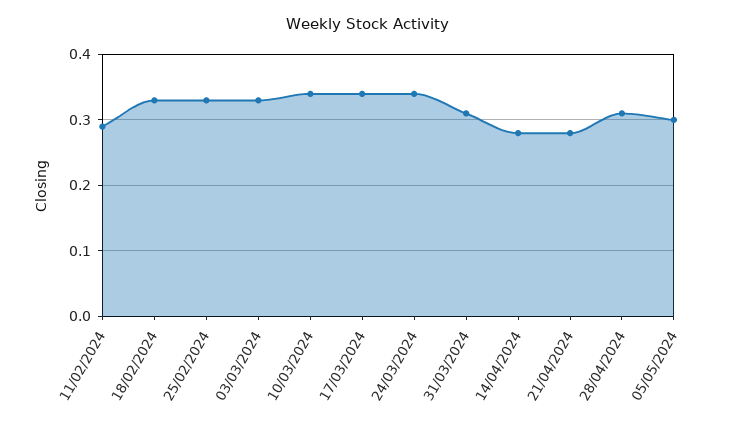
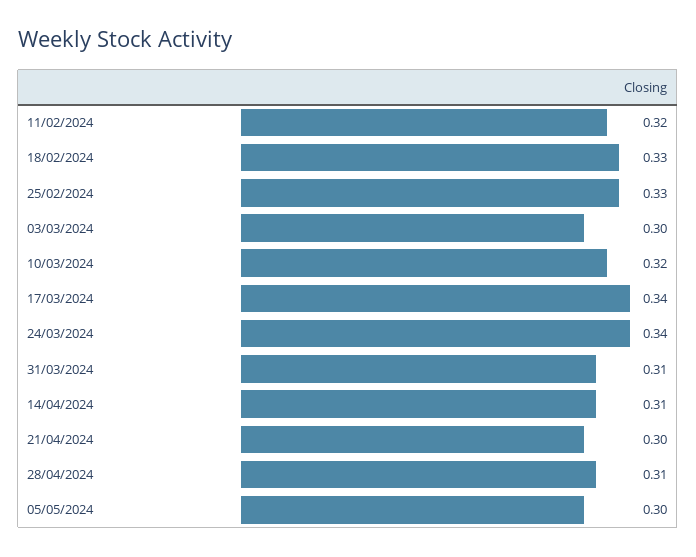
11/02/2024: 0.29 -> 0.32
03/03/2024: 0.33 -> 0.3
10/03/2024: 0.34 -> 0.32
14/04/2024: 0.28 -> 0.31
21/04/2024: 0.28 -> 0.3

